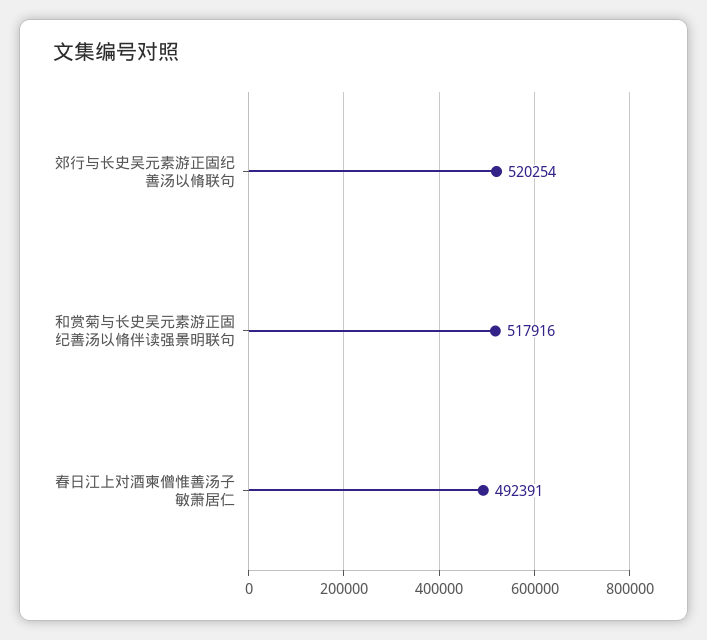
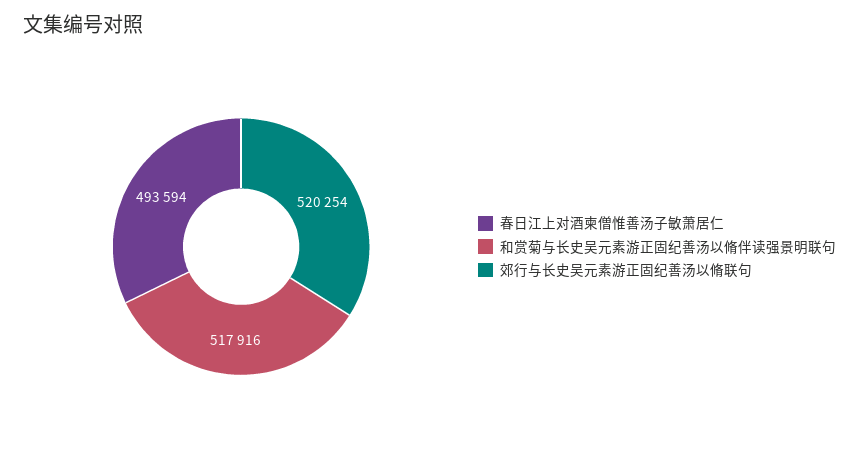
春日江上对酒柬僧惟善汤子敏萧居仁: 492391 -> 493594

